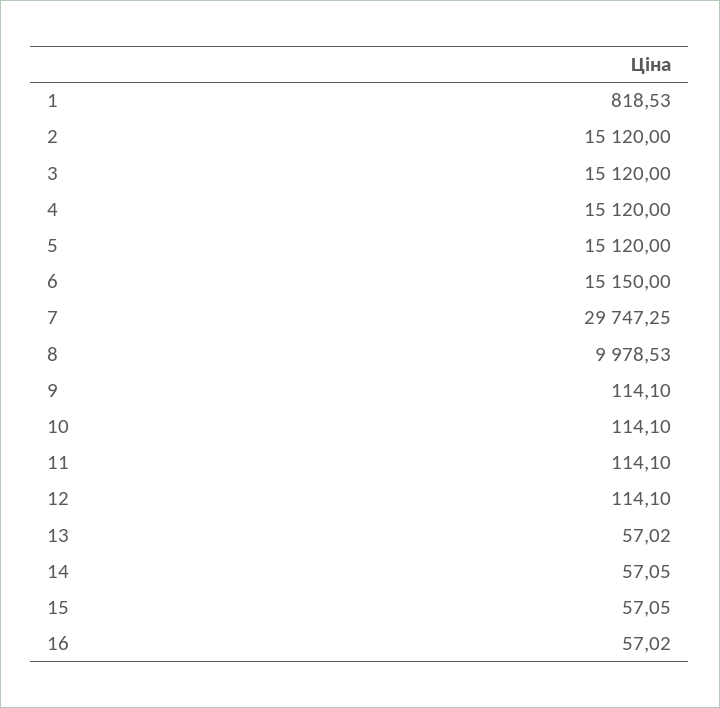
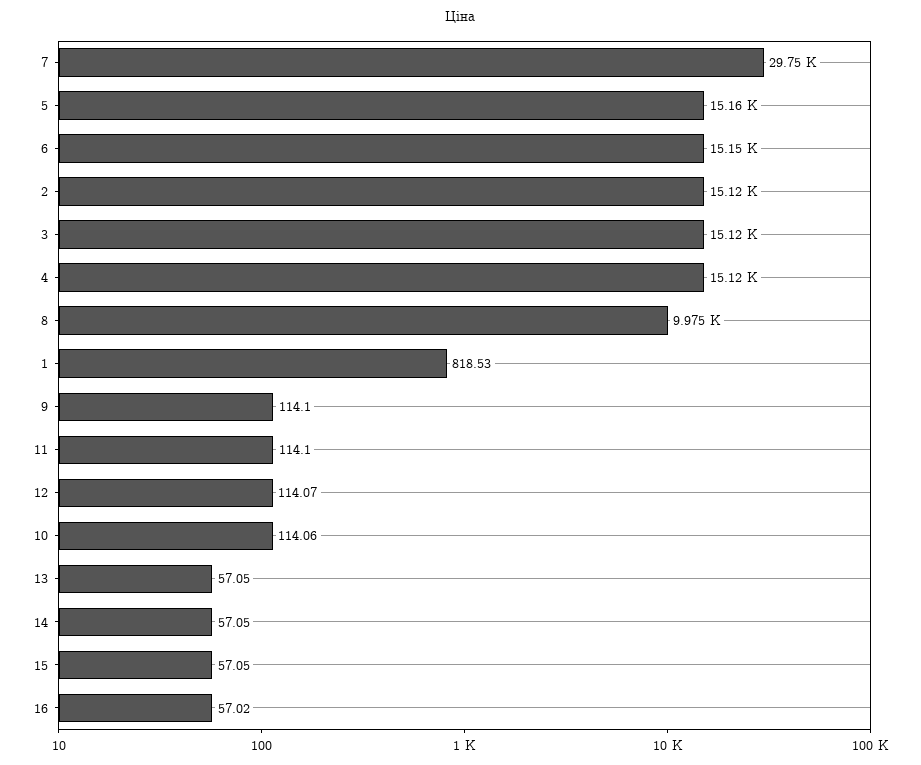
5: 15120 -> 15160
8: 9978.53 -> 9975
10: 114.1 -> 114.06
12: 114.1 -> 114.07
13: 57.02 -> 57.05

